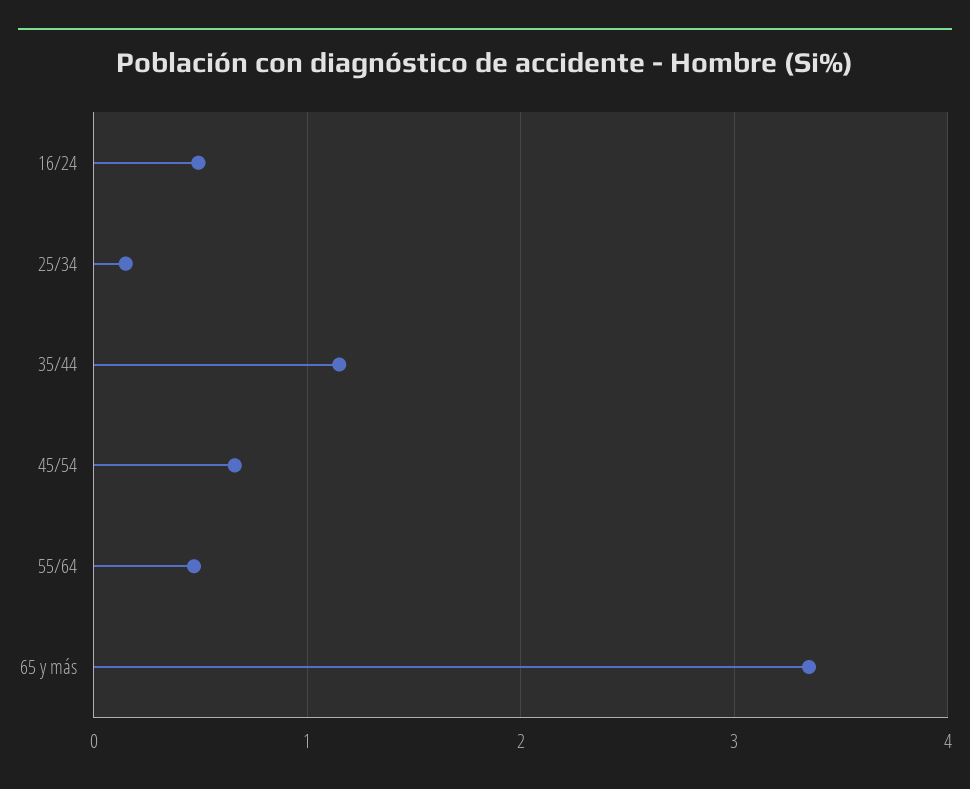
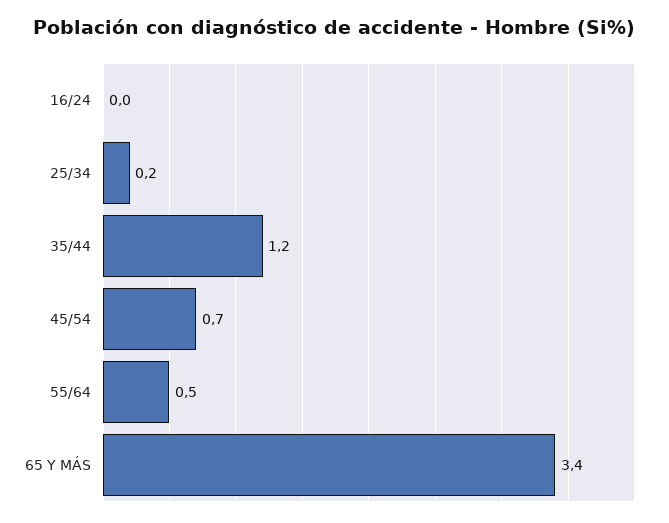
16/24: 0.5 -> 0

